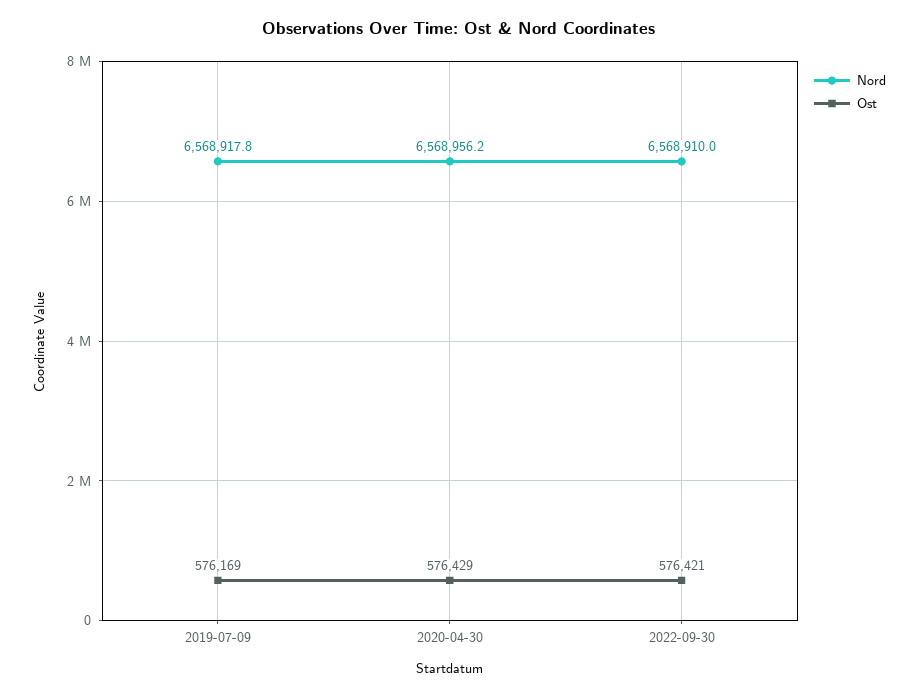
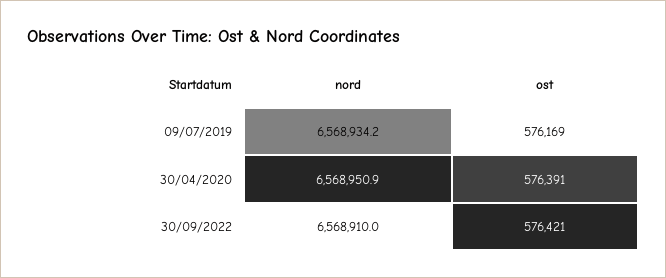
Nord, 2019-07-09: 6568917.8 -> 6568934.2
Nord, 2020-04-30: 6568956.2 -> 6568950.9
Ost, 2020-04-30: 576429 -> 576391

